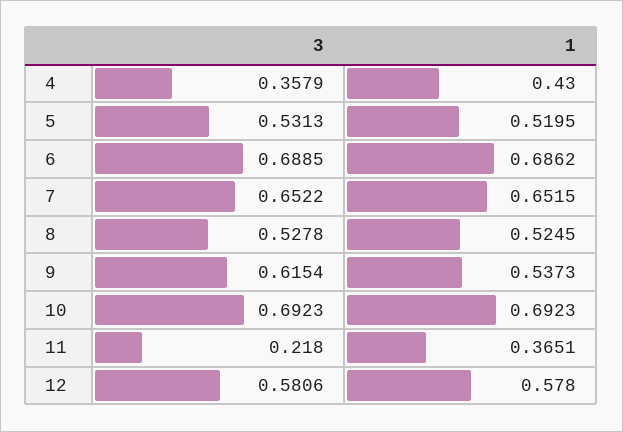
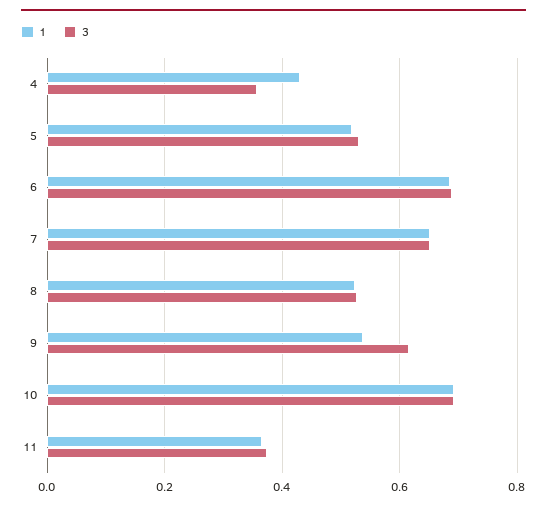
3, 11: 0.218 -> 0.38
3, 12: 0.5806 -> none
1, 12: 0.578 -> none

